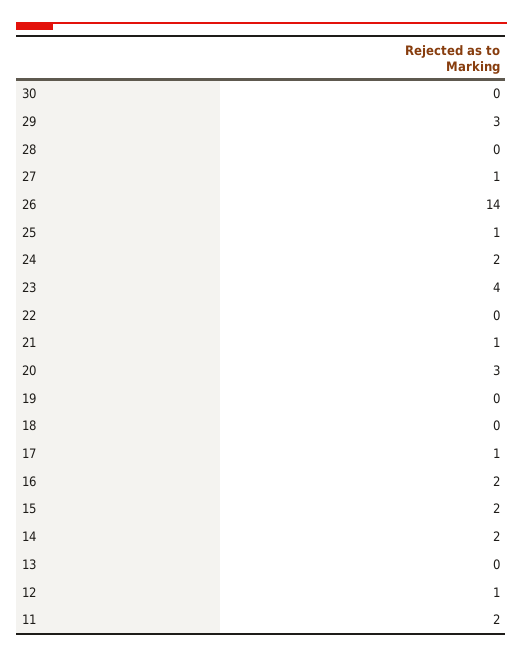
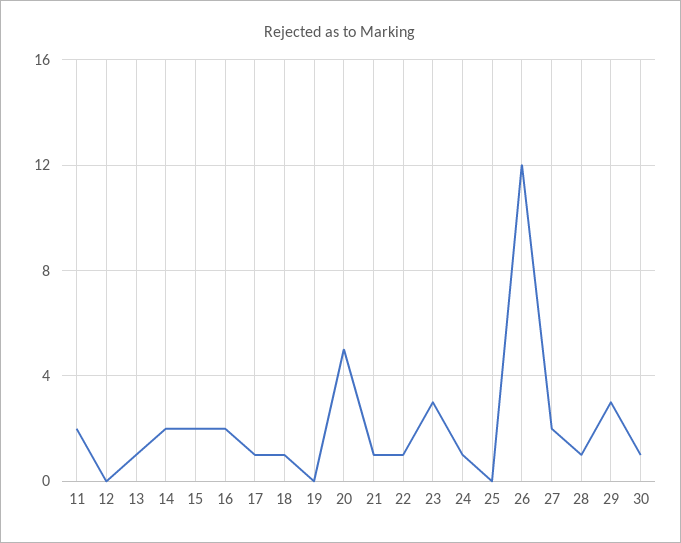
30: 0 -> 1
28: 0 -> 1
27: 1 -> 2
26: 14 -> 12
25: 1 -> 0
24: 2 -> 1
23: 4 -> 3
22: 0 -> 1
20: 3 -> 5
18: 0 -> 1
13: 0 -> 1
12: 1 -> 0

